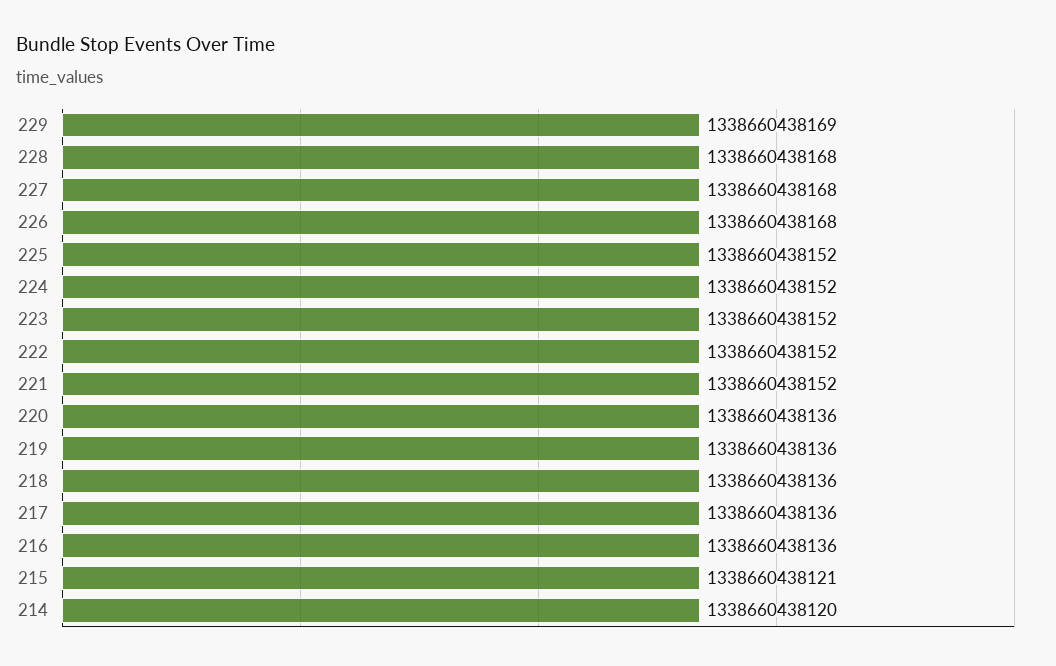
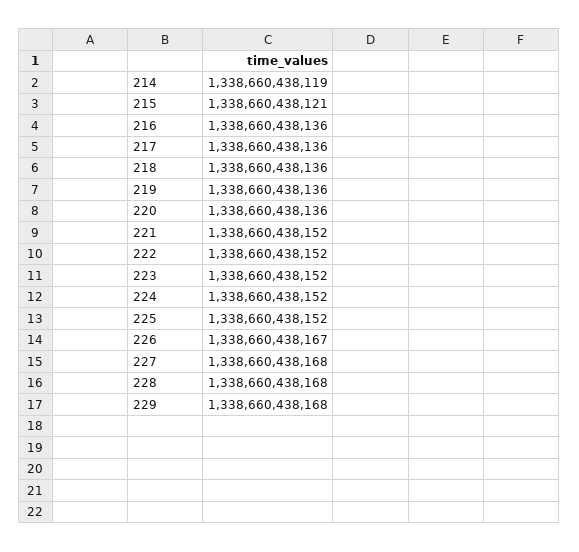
229: 1338660438169 -> 1338660438168
226: 1338660438168 -> 1338660438167
214: 1338660438120 -> 1338660438119

